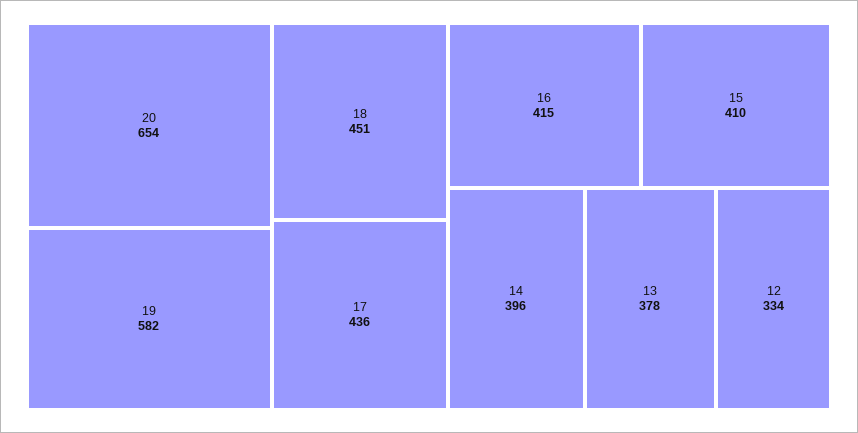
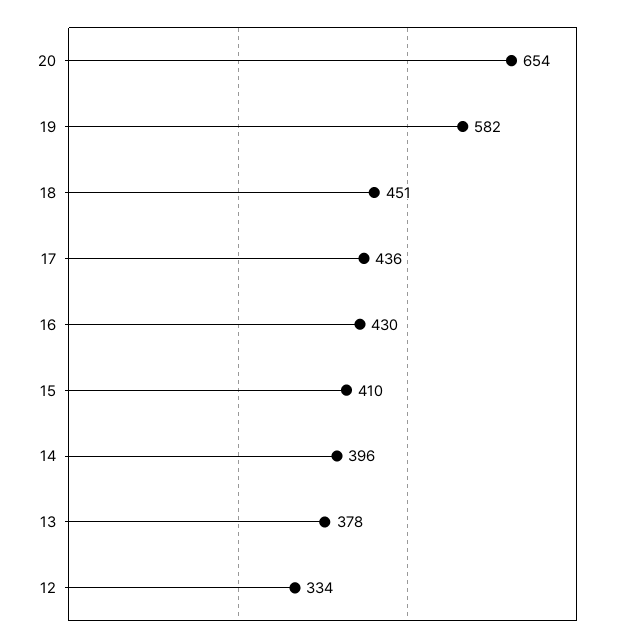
16: 415 -> 430

